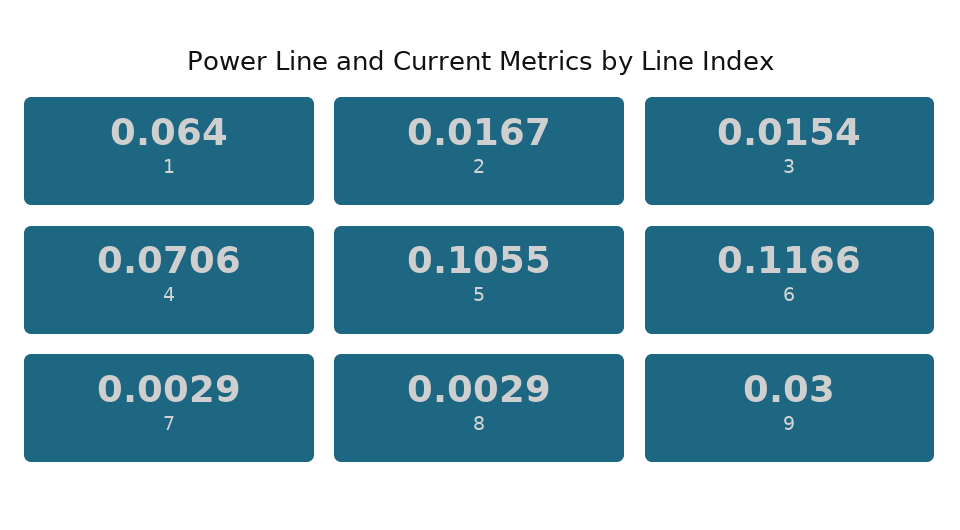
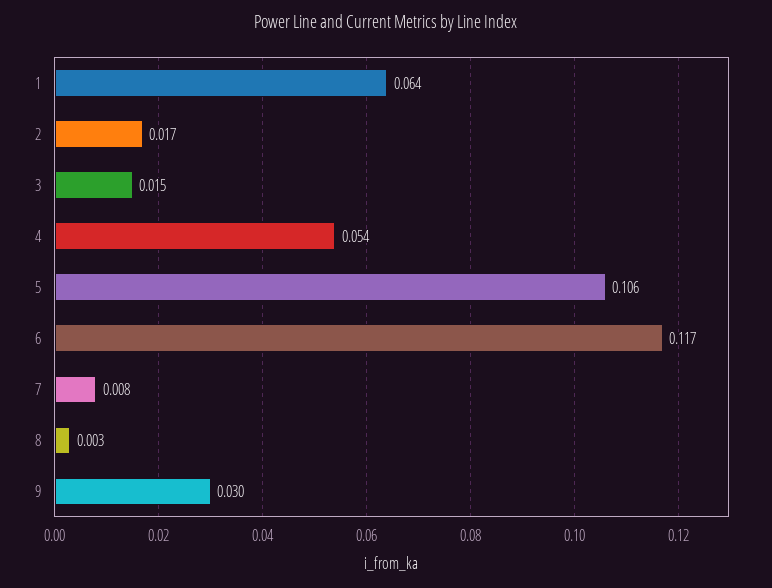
4: 0.0706 -> 0.054
7: 0.0029 -> 0.008

